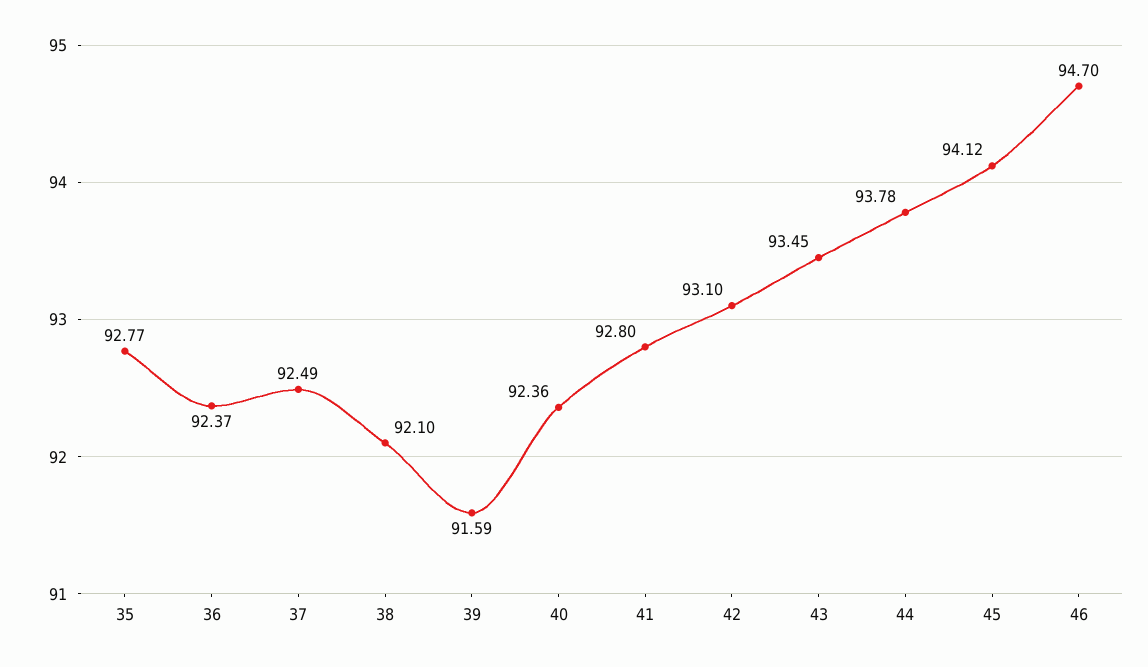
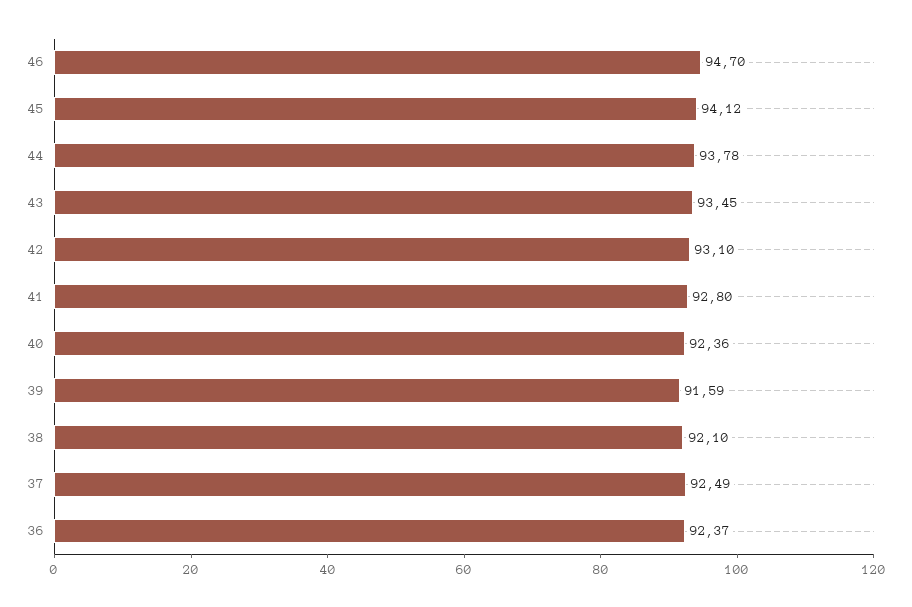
35: 92.77 -> none

